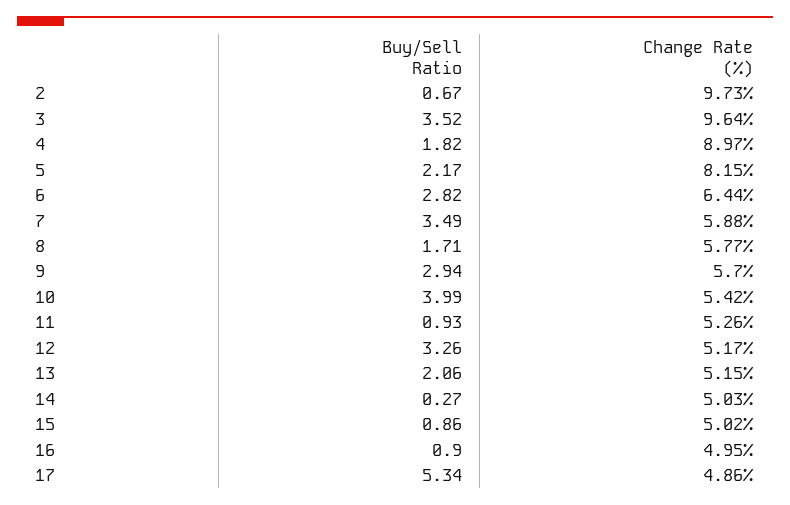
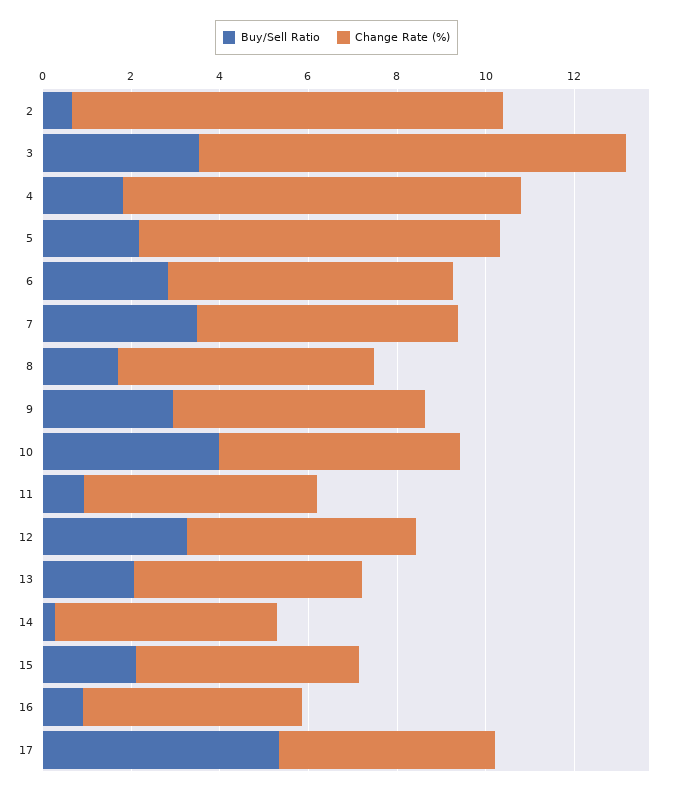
Buy/Sell Ratio, 15: 0.86 -> 2

